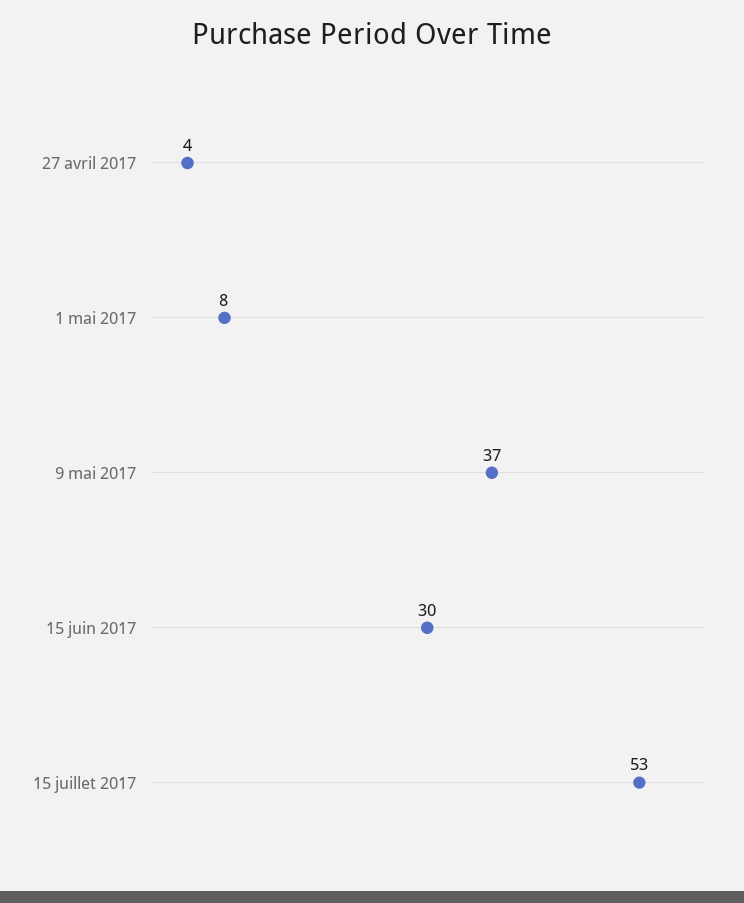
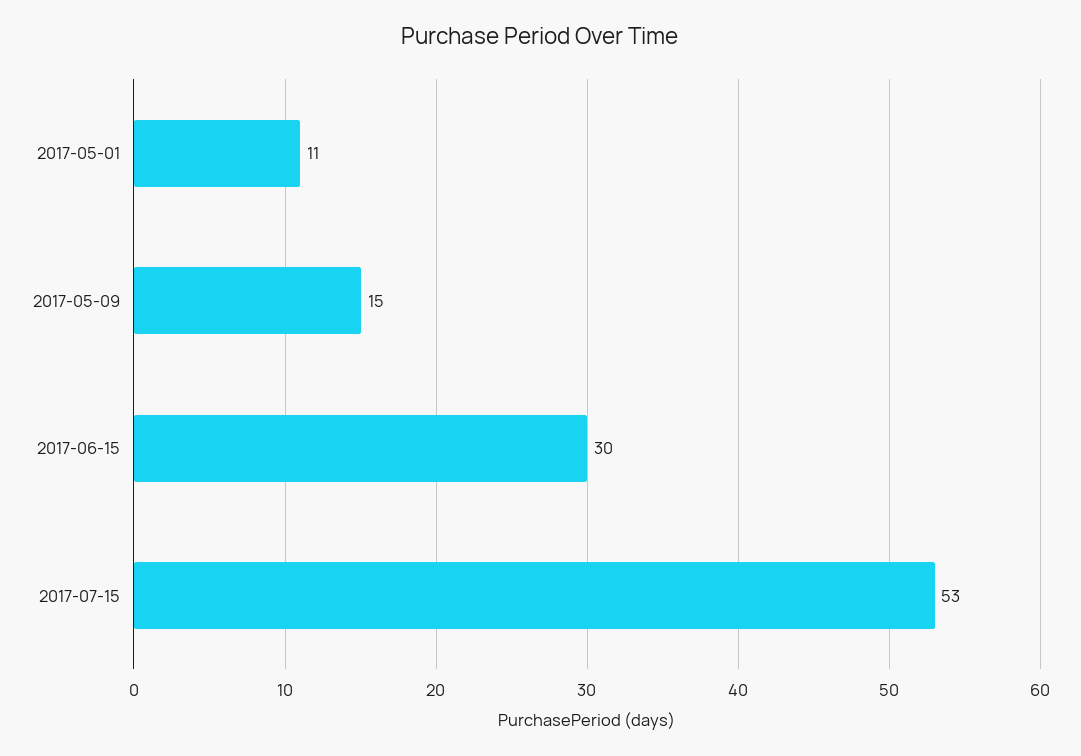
27 avril 2017: 4 -> none
1 mai 2017: 8 -> 11
9 mai 2017: 37 -> 15

